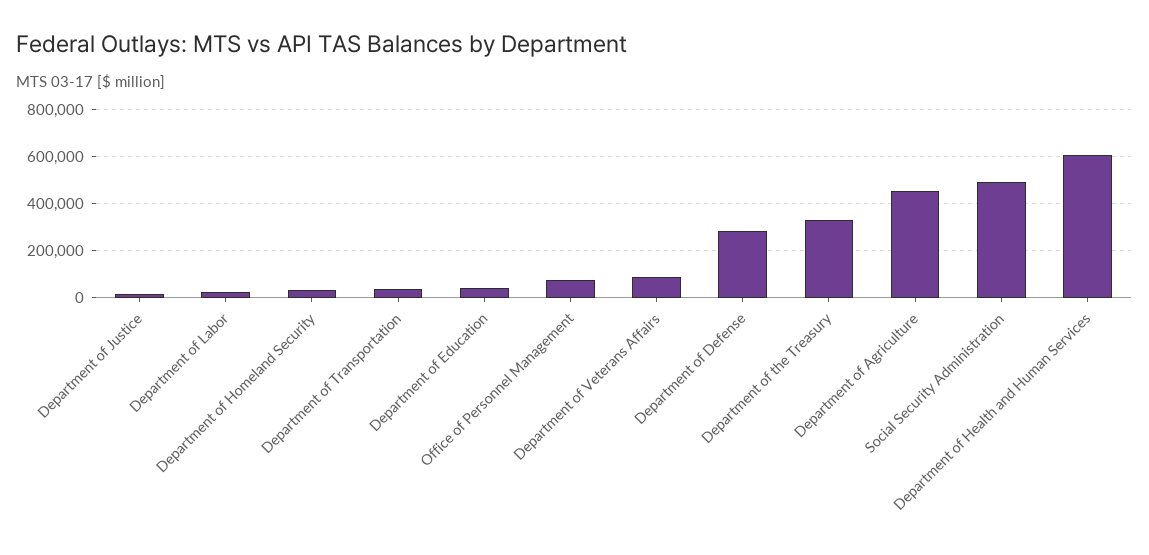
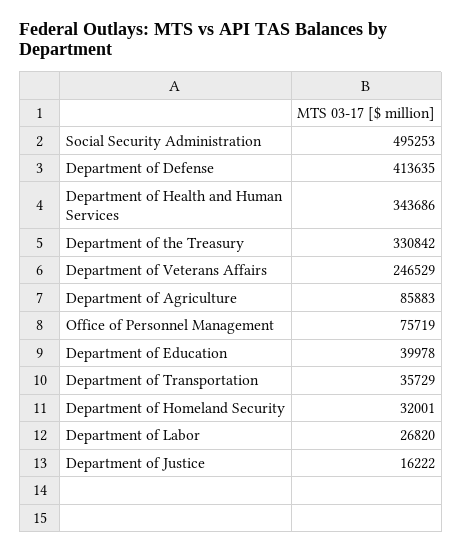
Department of Veterans Affairs: 100000 -> 246529
Department of Defense: 300000 -> 413635
Department of Agriculture: 450000 -> 85883
Department of Health and Human Services: 600000 -> 343686

